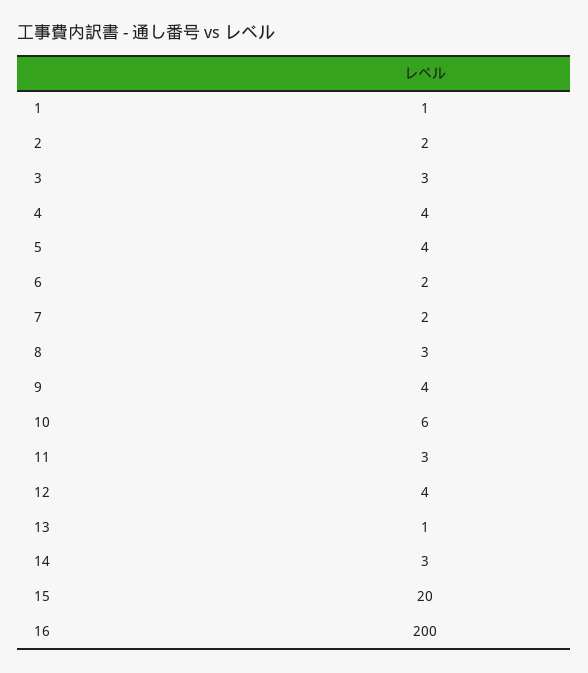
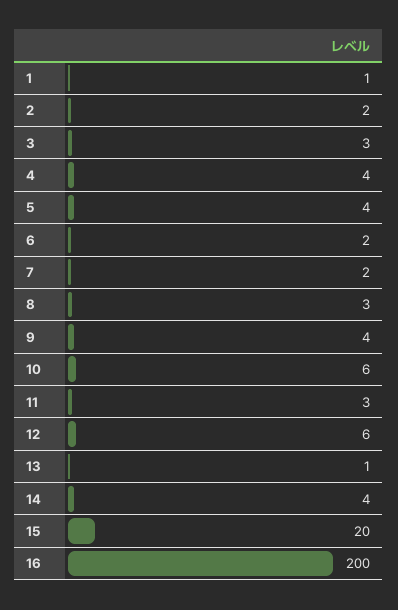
12: 4 -> 6
14: 3 -> 4

